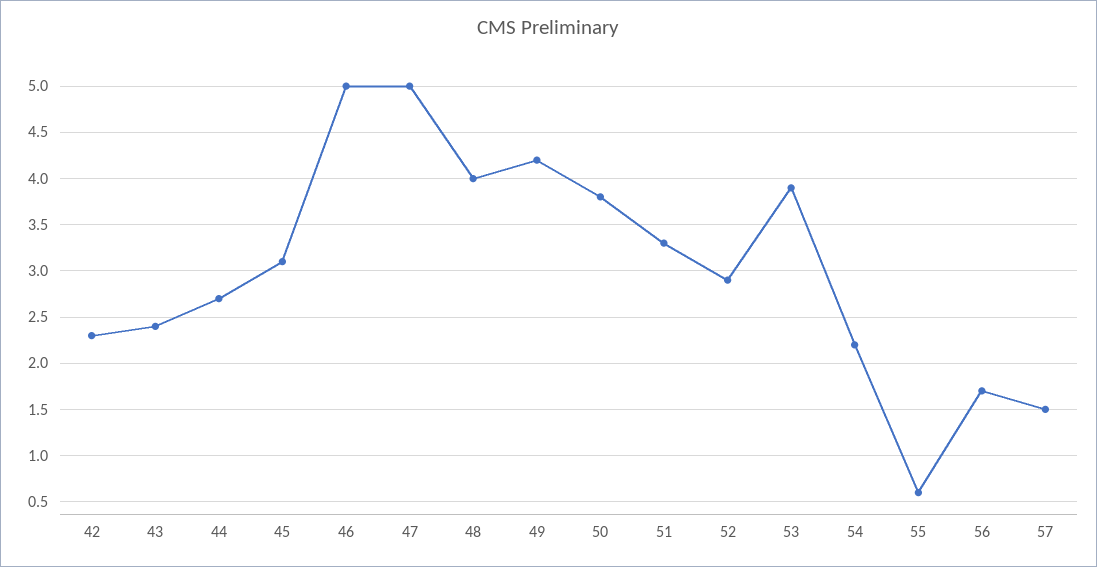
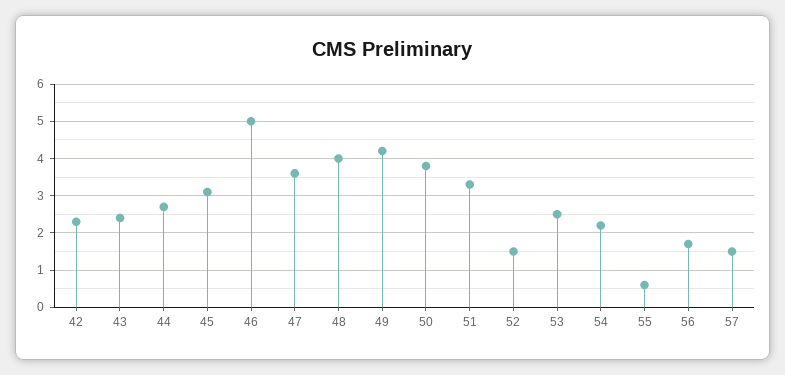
47: 5 -> 3.5
52: 2.9 -> 1.5
53: 3.9 -> 2.5

